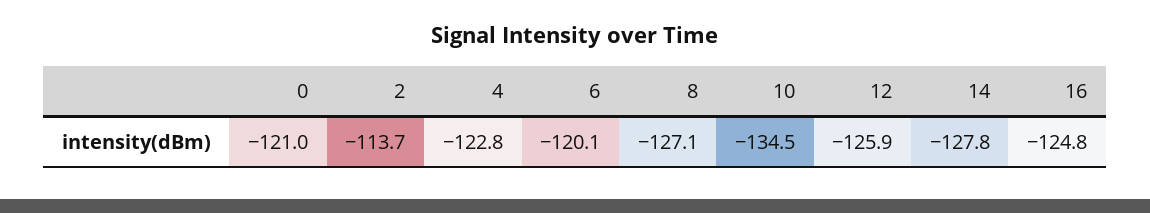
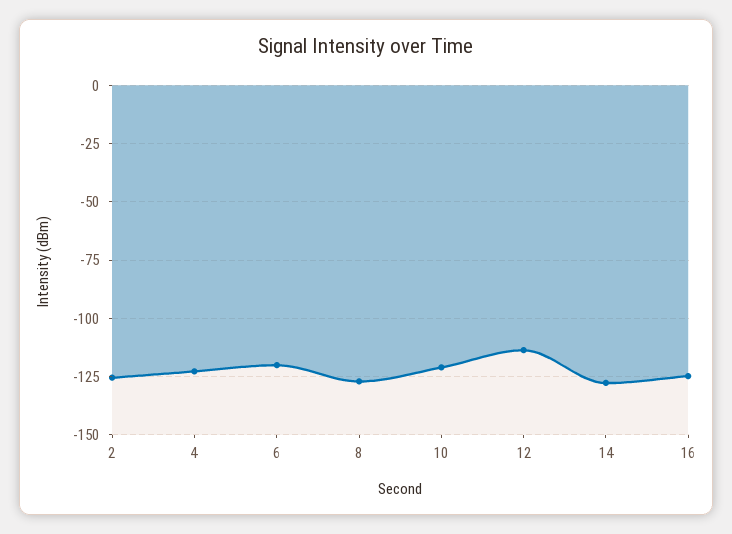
0: -121 -> none
2: -113.7 -> -125
10: -134.5 -> -120
12: -125.9 -> -115

